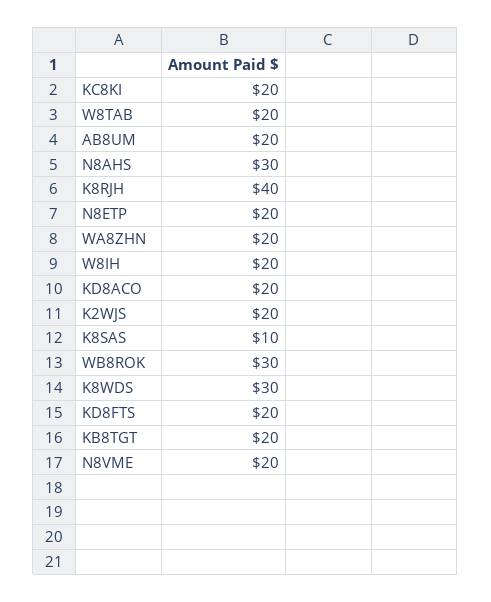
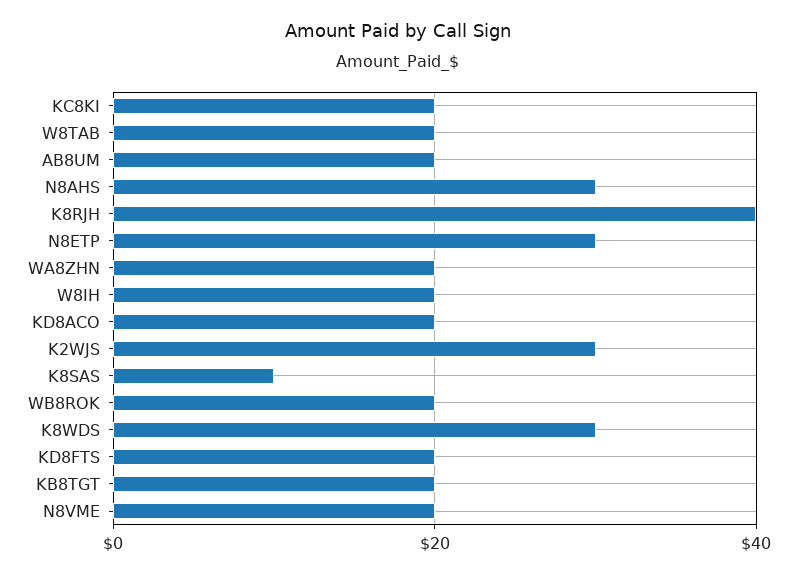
N8ETP: 20 -> 30
K2WJS: 20 -> 30
WB8ROK: 30 -> 20

